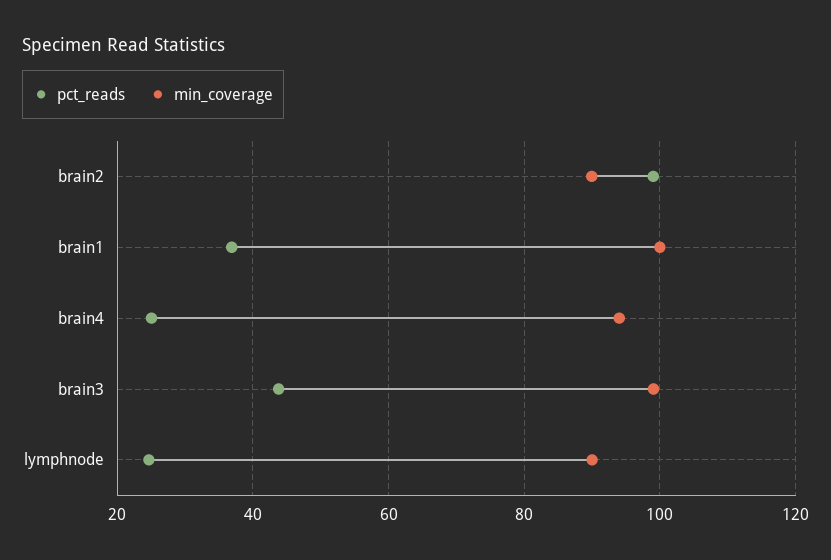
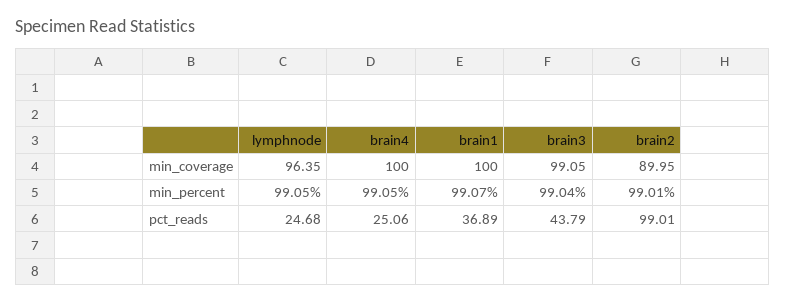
min_coverage, brain4: 94 -> 100
min_coverage, lymphnode: 90 -> 96.35
min_percent, lymphnode: none -> 99.05
min_percent, brain4: none -> 99.05
min_percent, brain1: none -> 99.07
min_percent, brain3: none -> 99.04
min_percent, brain2: none -> 99.01

